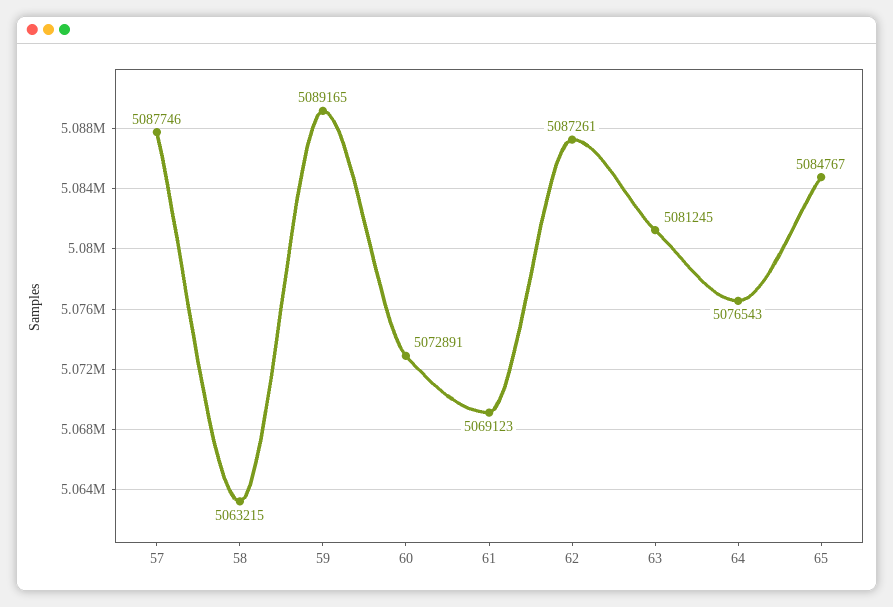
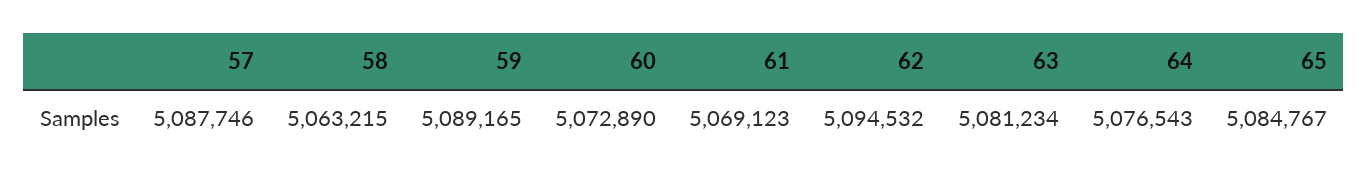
60: 5072891 -> 5072890
62: 5087261 -> 5094532
63: 5081245 -> 5081234

